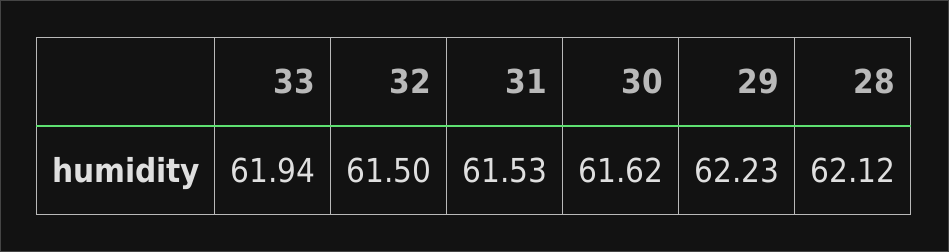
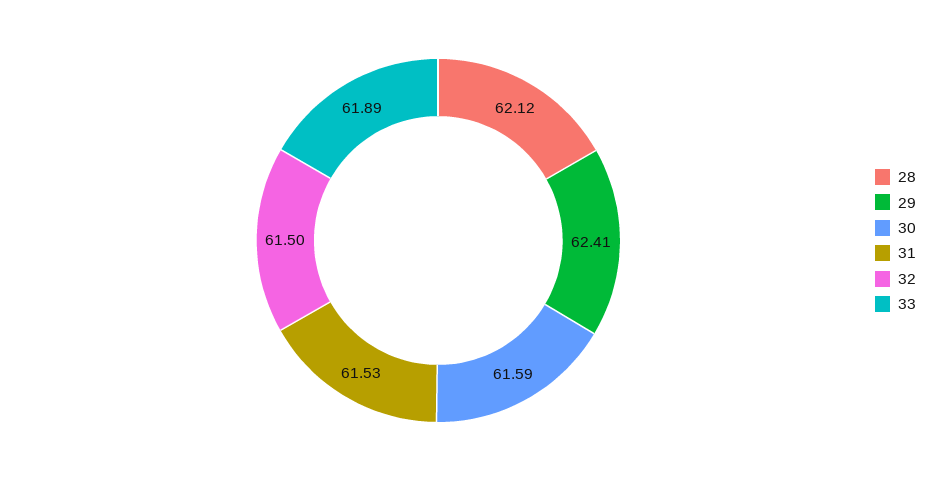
33: 61.94 -> 61.89
30: 61.62 -> 61.59
29: 62.23 -> 62.41

